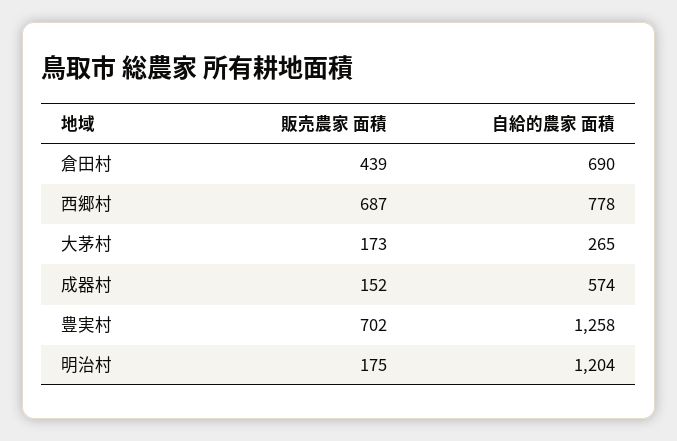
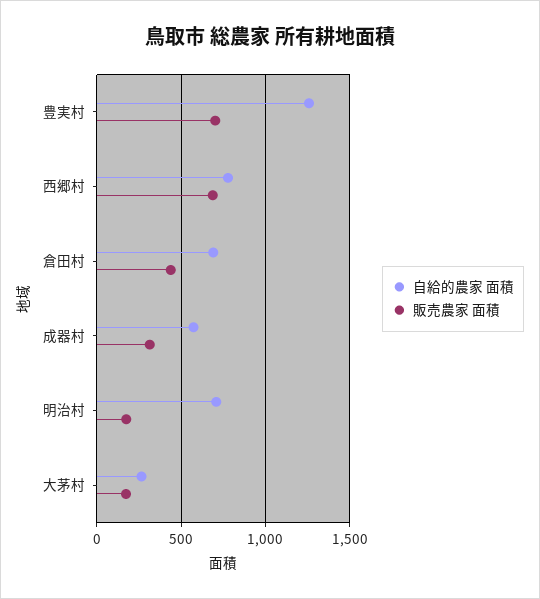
販売農家 面積, 成器村: 152 -> 300
自給的農家 面積, 明治村: 1204 -> 700

